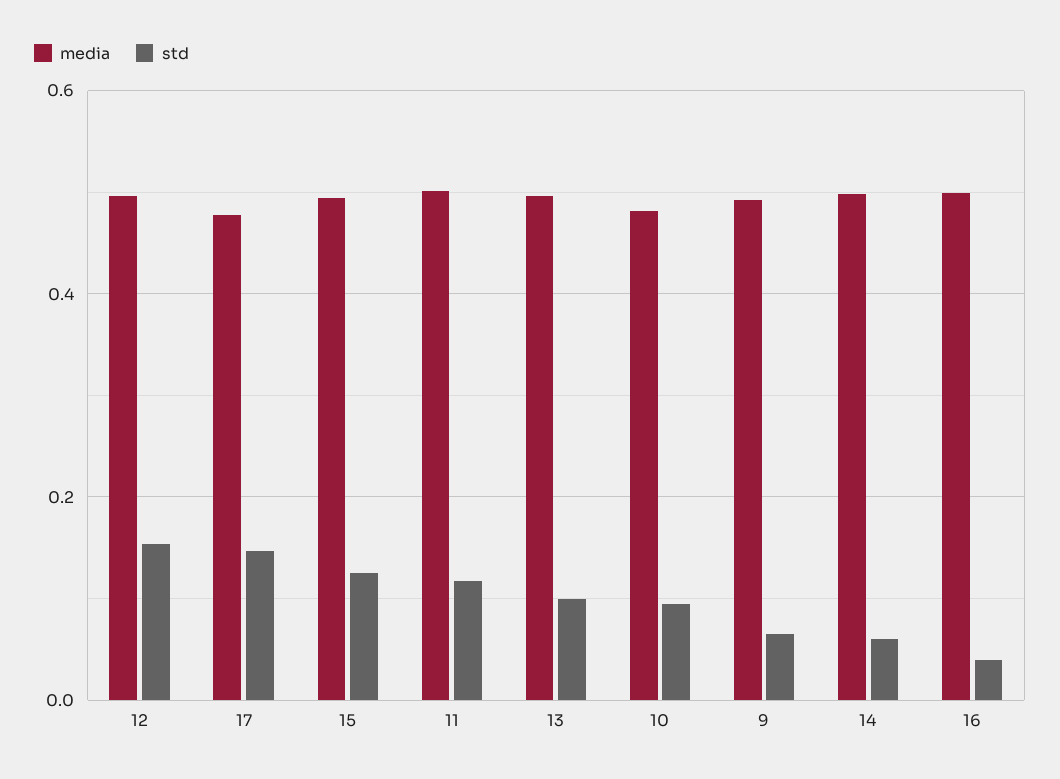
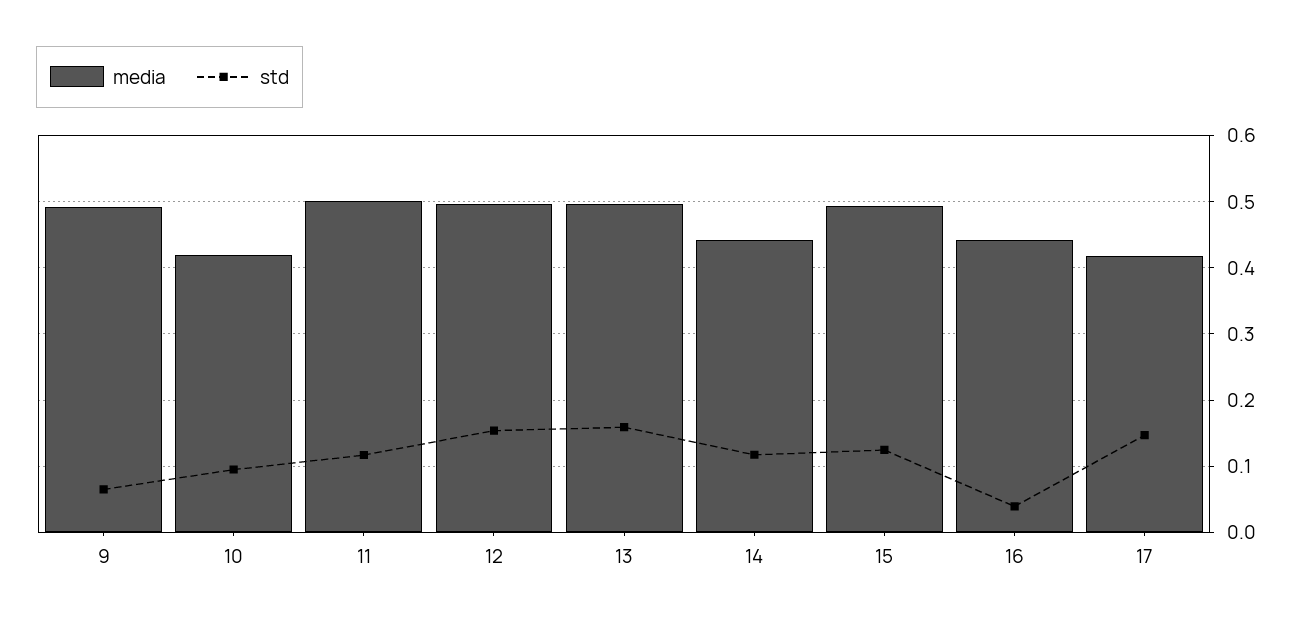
media, 17: 0.48 -> 0.42
std, 13: 0.1 -> 0.16
media, 10: 0.48 -> 0.42
media, 14: 0.5 -> 0.44
std, 14: 0.06 -> 0.12
media, 16: 0.5 -> 0.44

